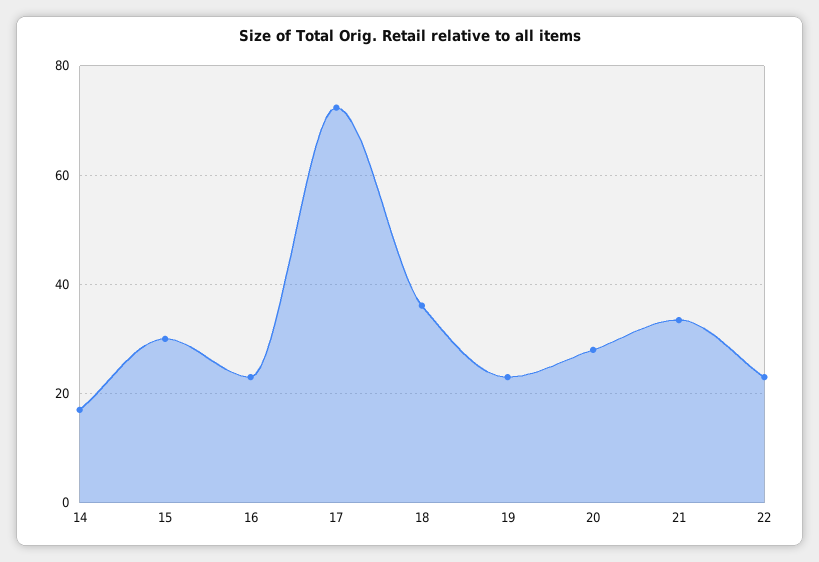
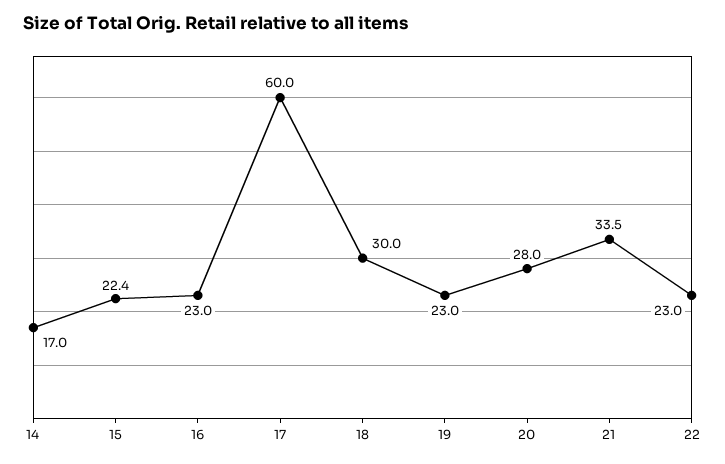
15: 30 -> 22.4
17: 72 -> 60
18: 36 -> 30

